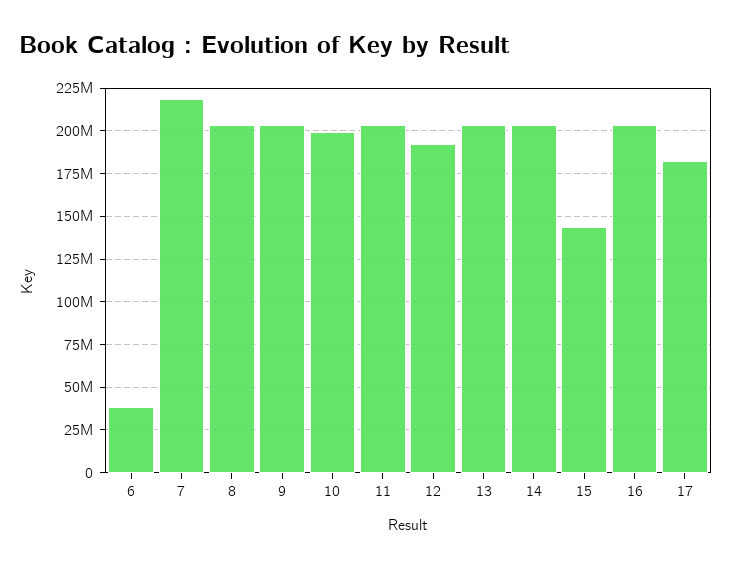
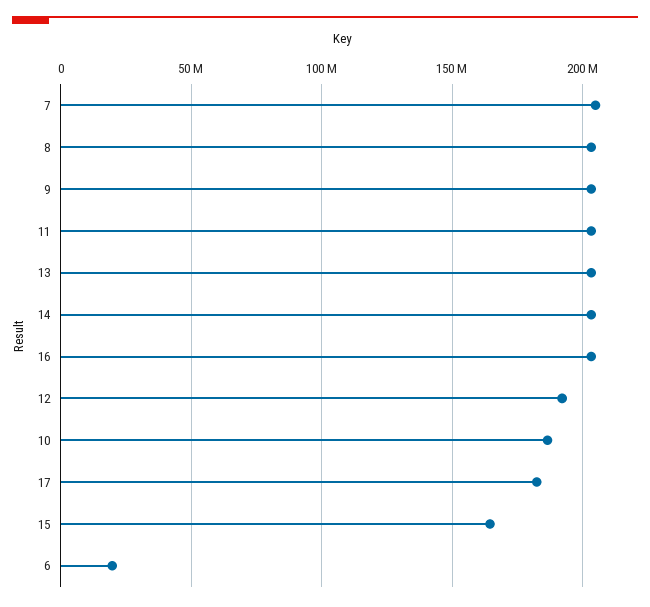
6: 40000000 -> 20000000
7: 220000000 -> 205000000
10: 200000000 -> 185000000
15: 145000000 -> 165000000

